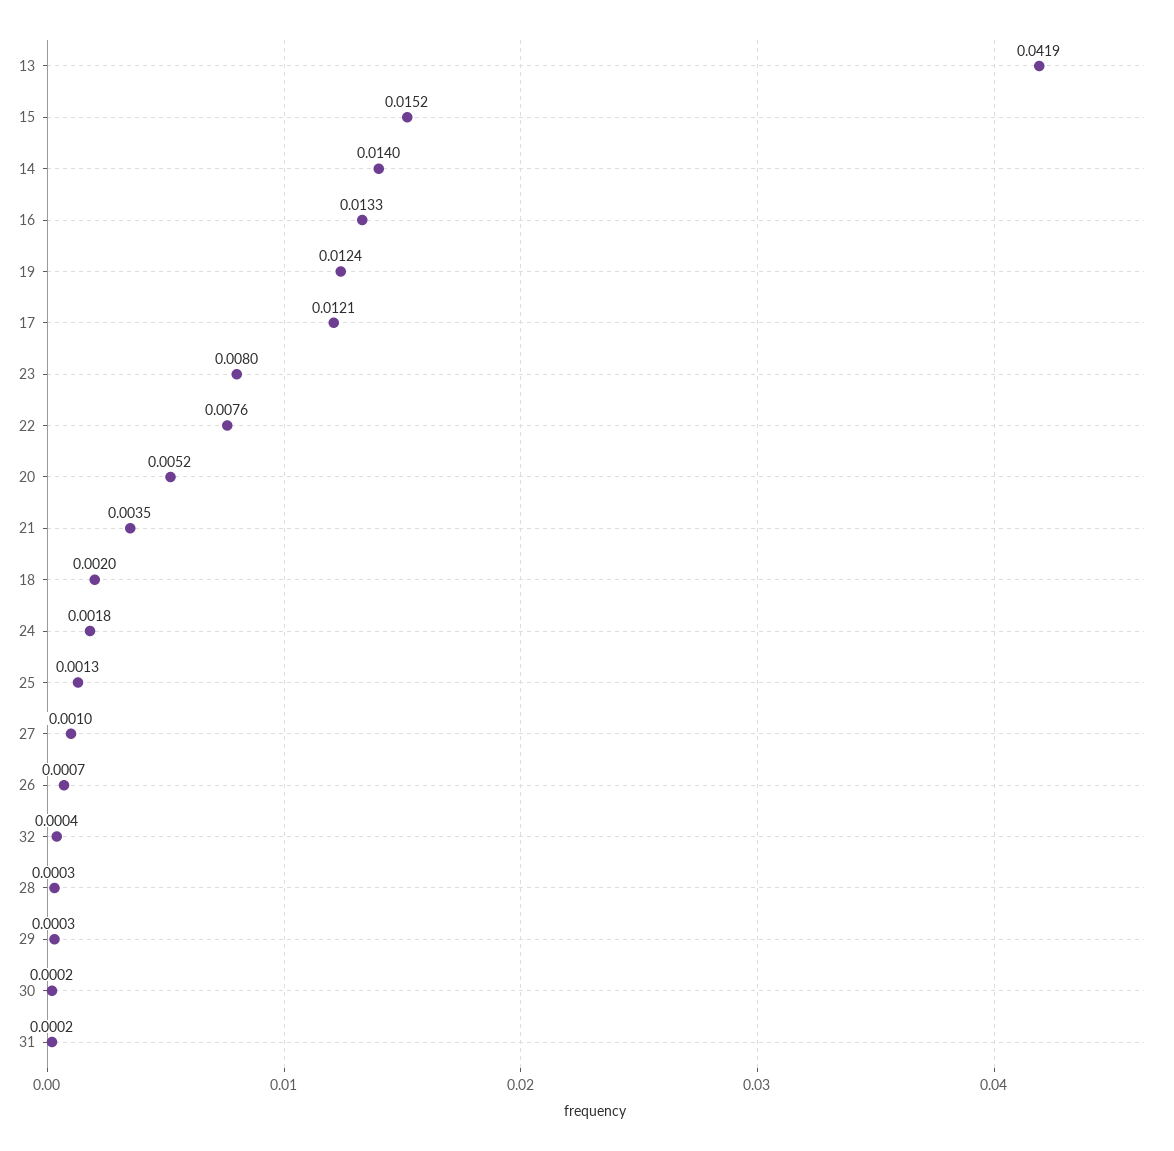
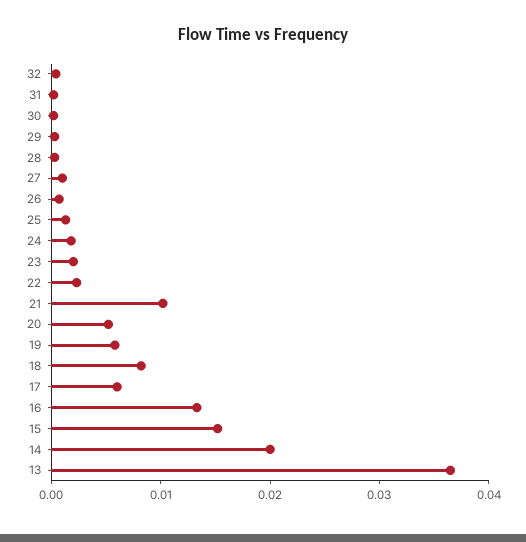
13: 0.0419 -> 0.036
14: 0.014 -> 0.02
19: 0.0124 -> 0.006
17: 0.0121 -> 0.006
23: 0.008 -> 0.002
22: 0.0076 -> 0.002
21: 0.0035 -> 0.01
18: 0.002 -> 0.008

